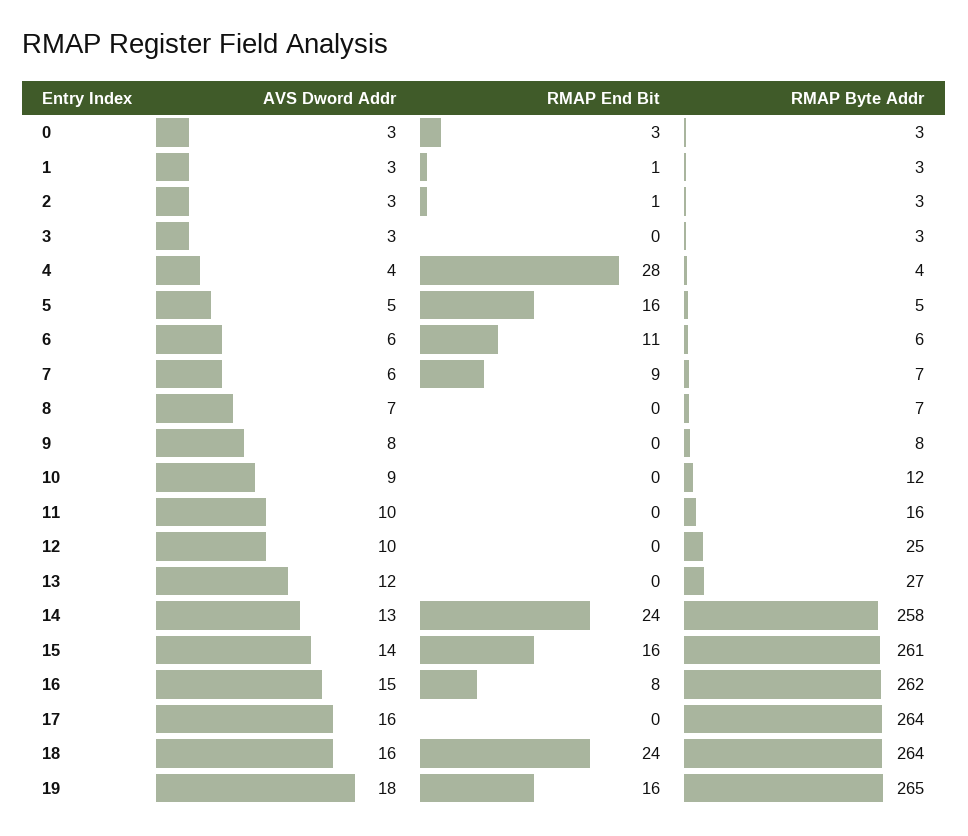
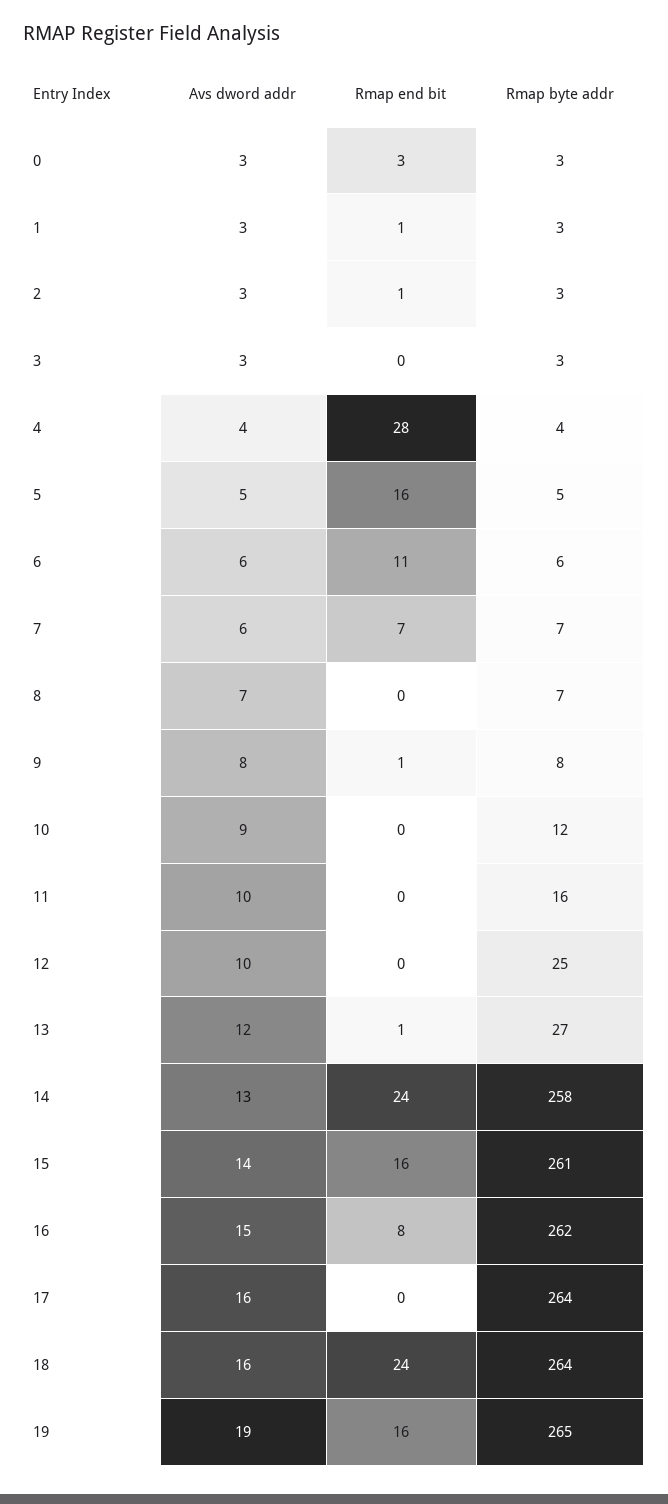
RMAP End Bit, 7: 9 -> 7
RMAP End Bit, 9: 0 -> 1
RMAP End Bit, 13: 0 -> 1
AVS Dword Addr, 19: 18 -> 19

